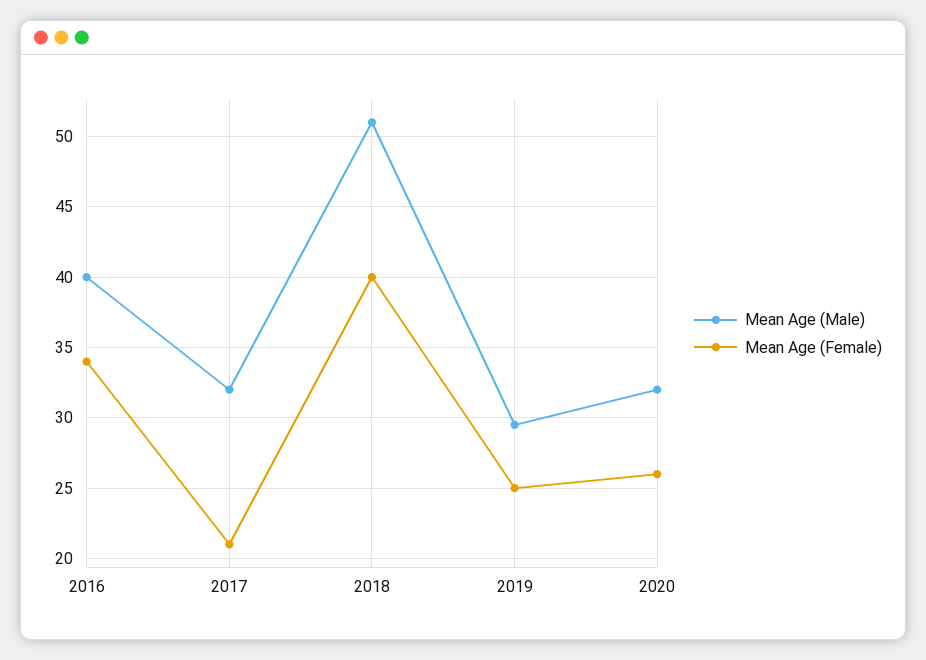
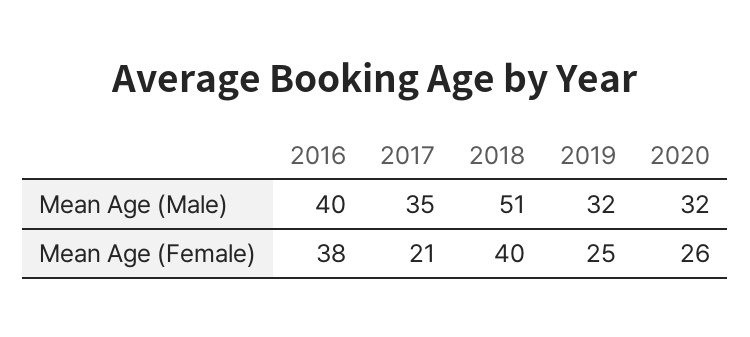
Mean Age (Female), 2016: 34 -> 38
Mean Age (Male), 2017: 32 -> 35
Mean Age (Male), 2019: 29.5 -> 32

